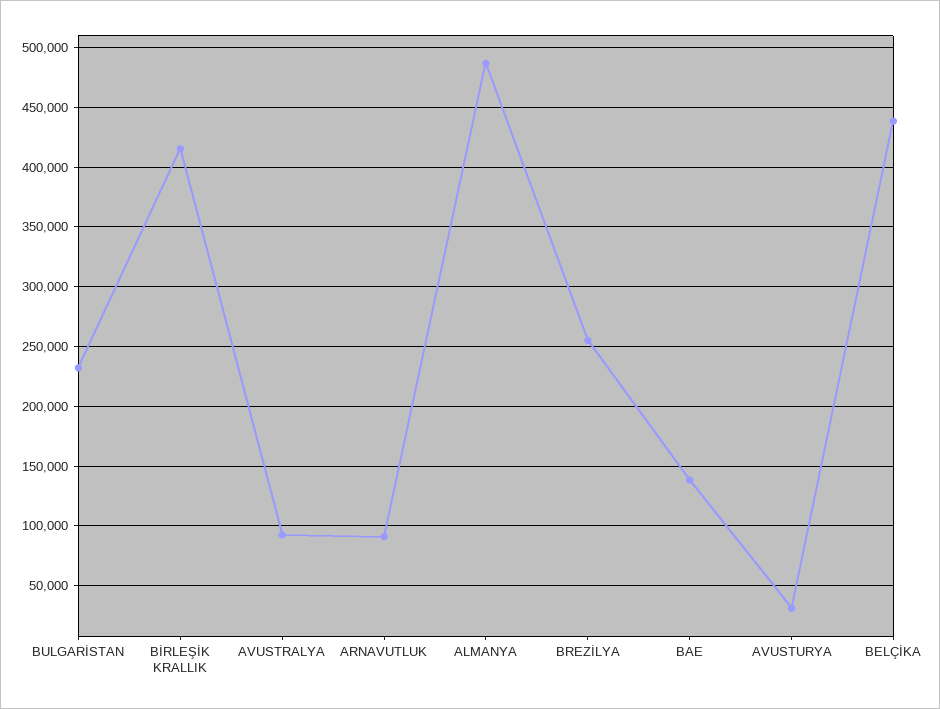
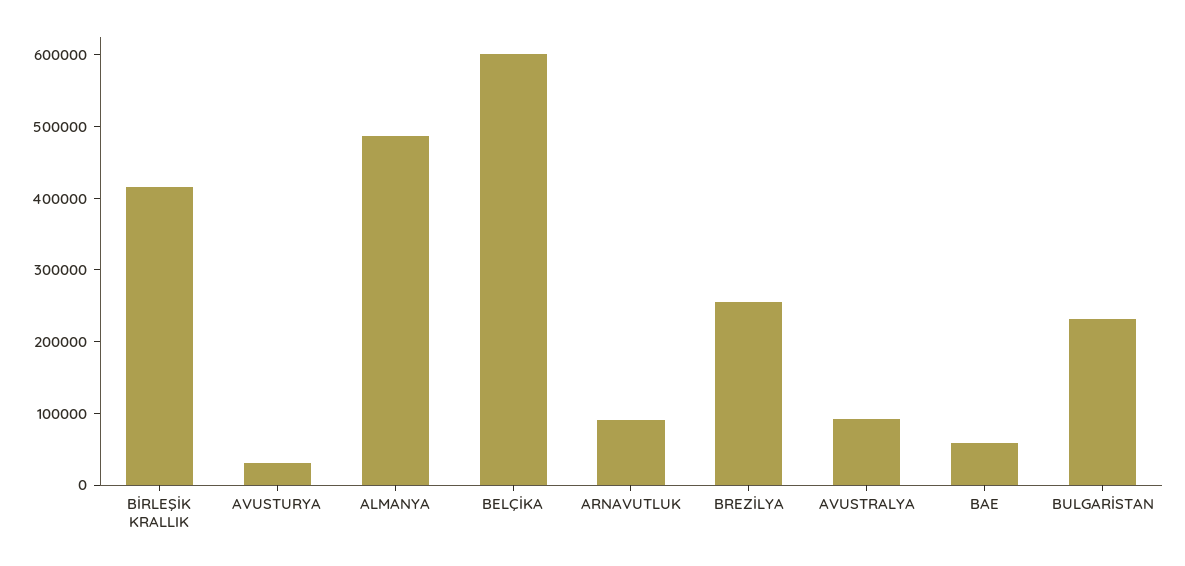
BAE: 140000 -> 60000
BELÇİKA: 440000 -> 600000

